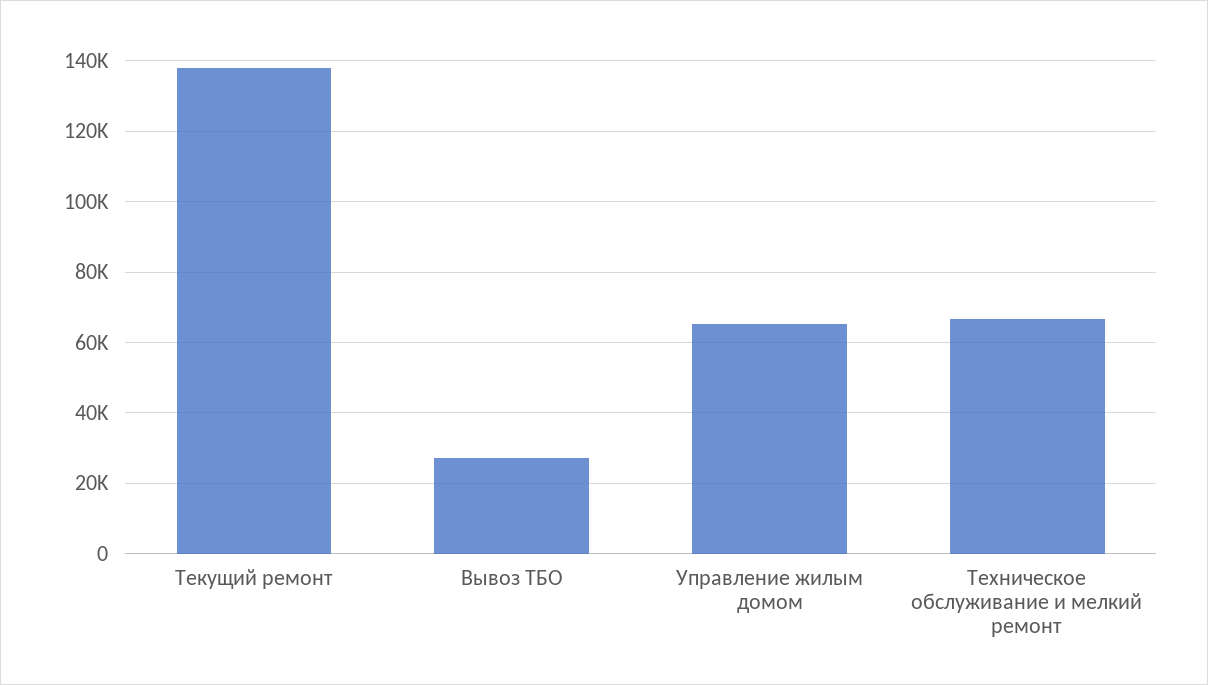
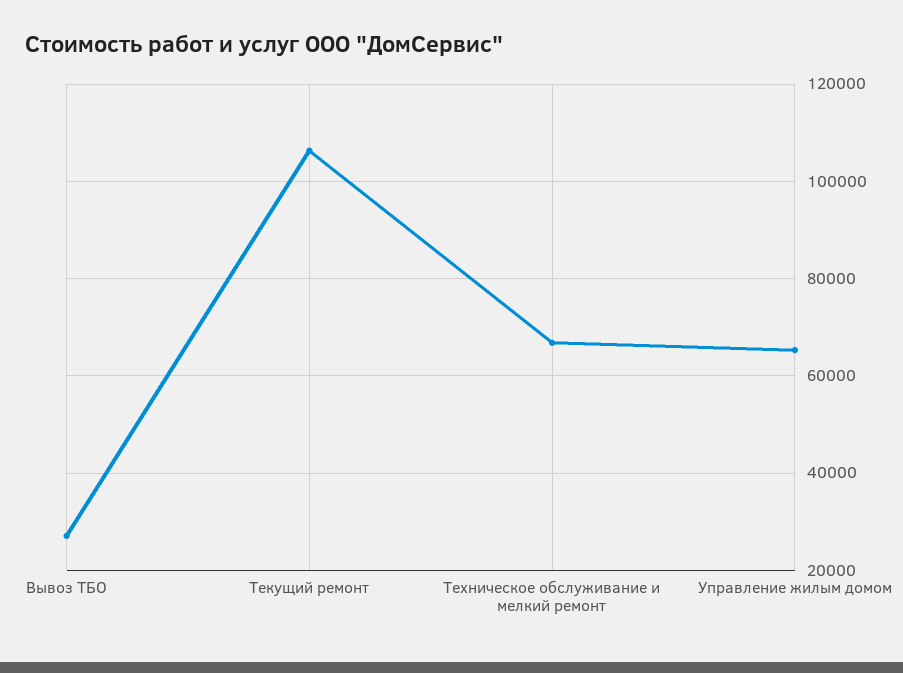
Текущий ремонт: 138000 -> 106000

